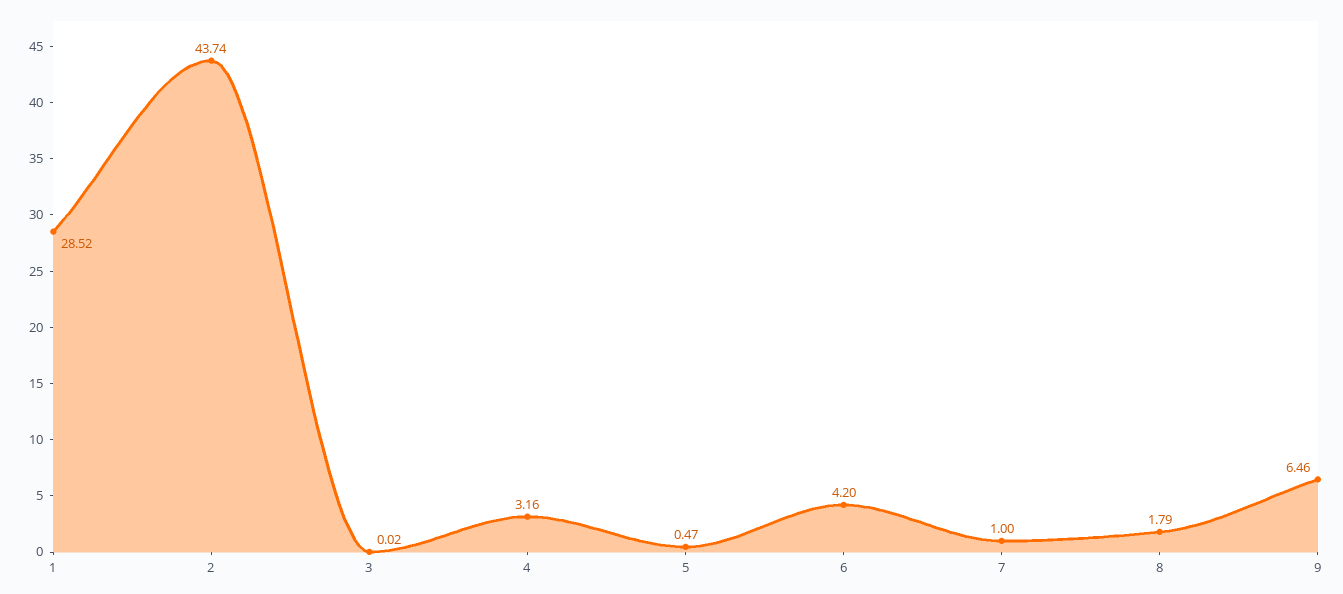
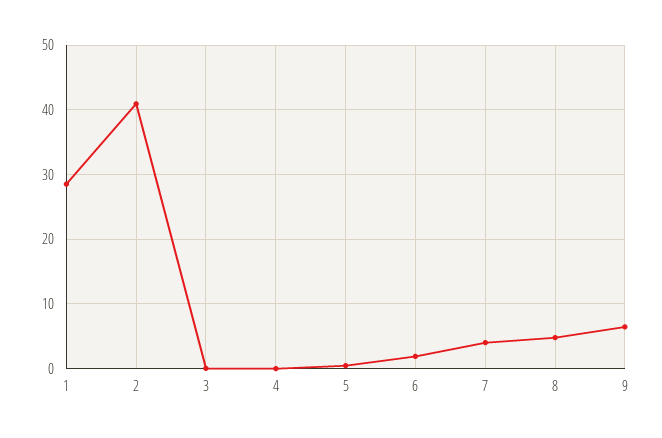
2: 43.74 -> 41
4: 3.16 -> 0
6: 4.2 -> 2
7: 1 -> 4
8: 1.79 -> 5

